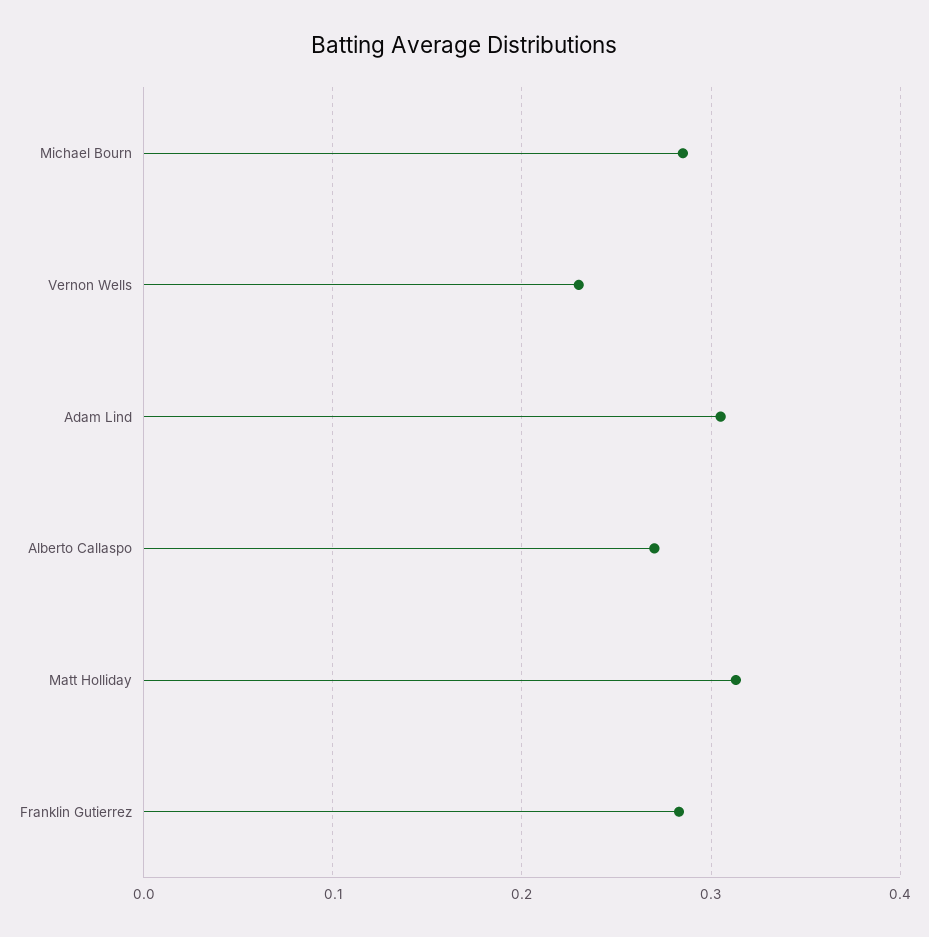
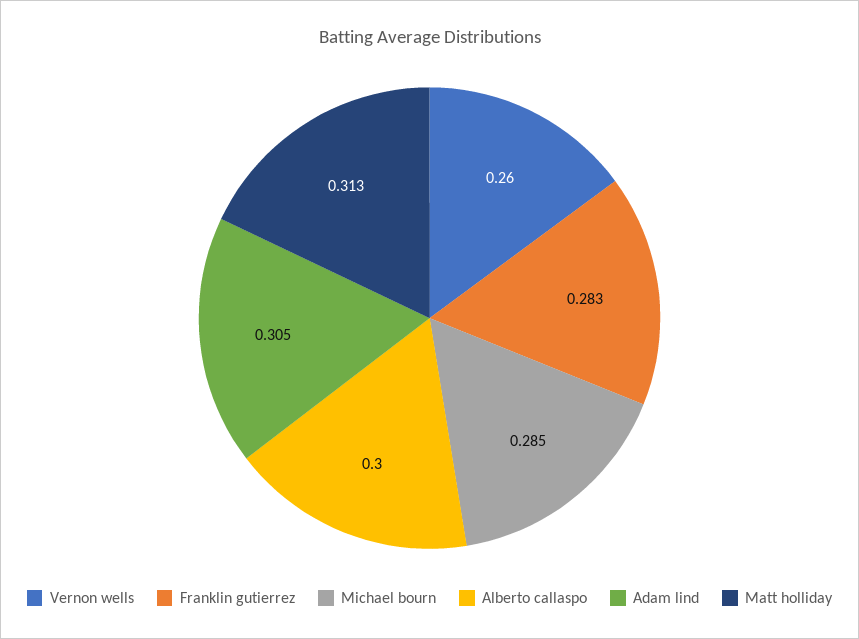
Vernon Wells: 0.23 -> 0.26
Alberto Callaspo: 0.27 -> 0.3

